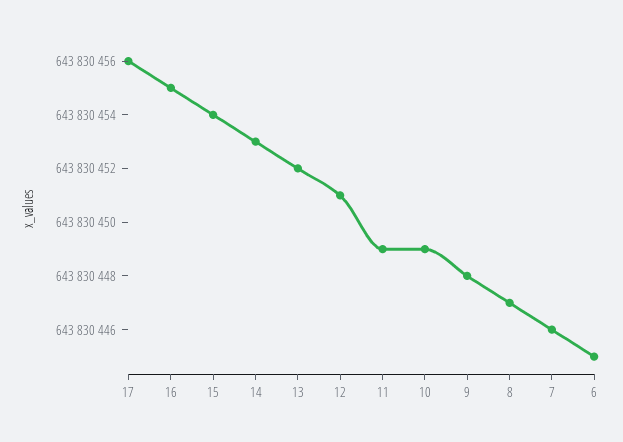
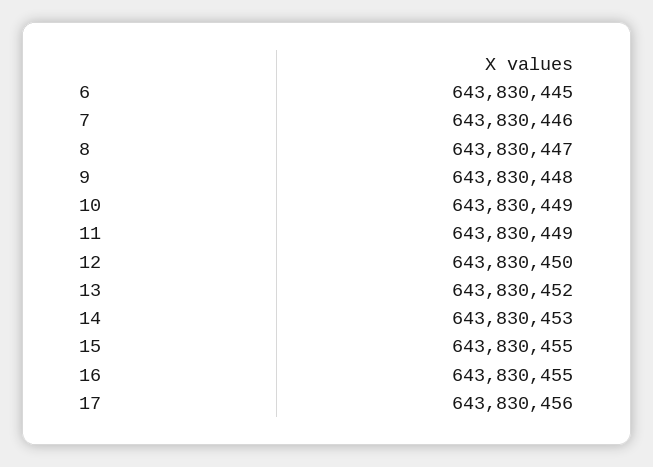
15: 643830454 -> 643830455
12: 643830451 -> 643830450

